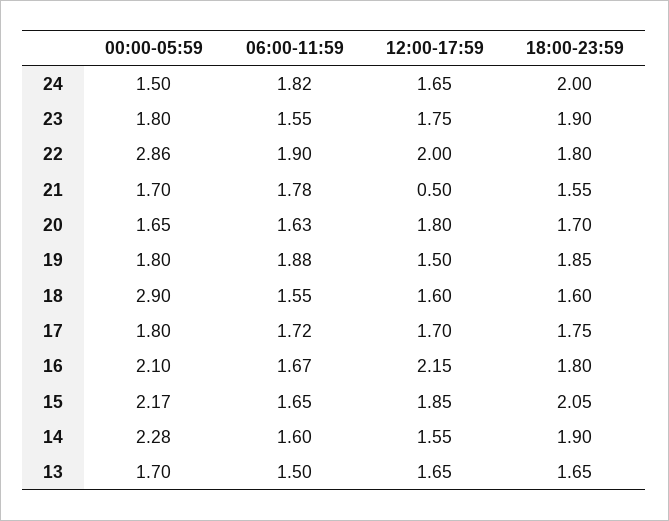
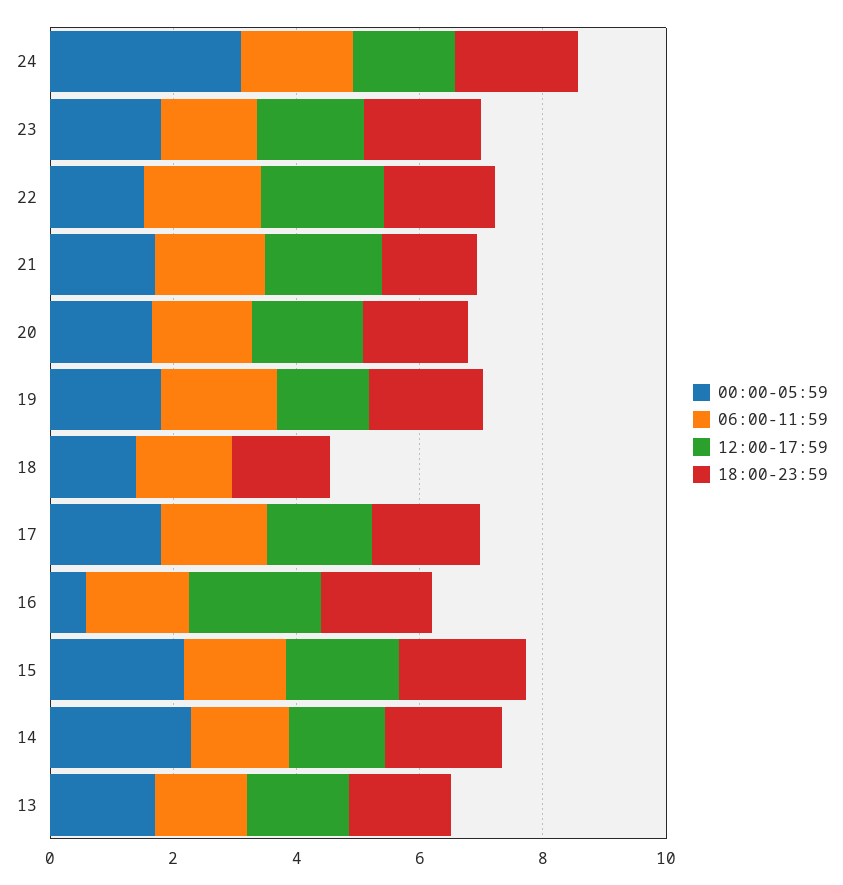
00:00-05:59, 24: 1.5 -> 3
00:00-05:59, 22: 2.86 -> 1.5
12:00-17:59, 21: 0.5 -> 2
00:00-05:59, 18: 2.9 -> 1.5
12:00-17:59, 18: 1.6 -> 0
00:00-05:59, 16: 2.1 -> 0.5

